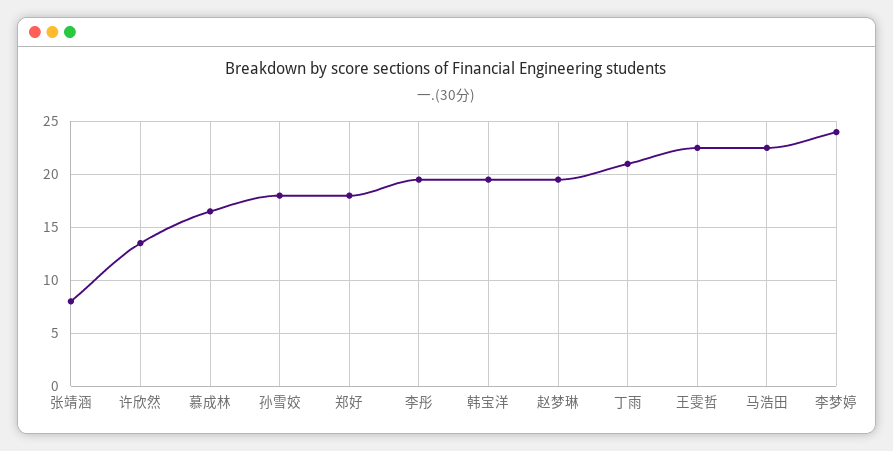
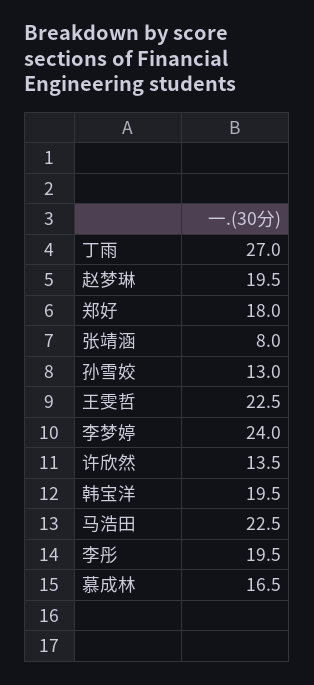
孙雪姣: 18 -> 13
丁雨: 21 -> 27

